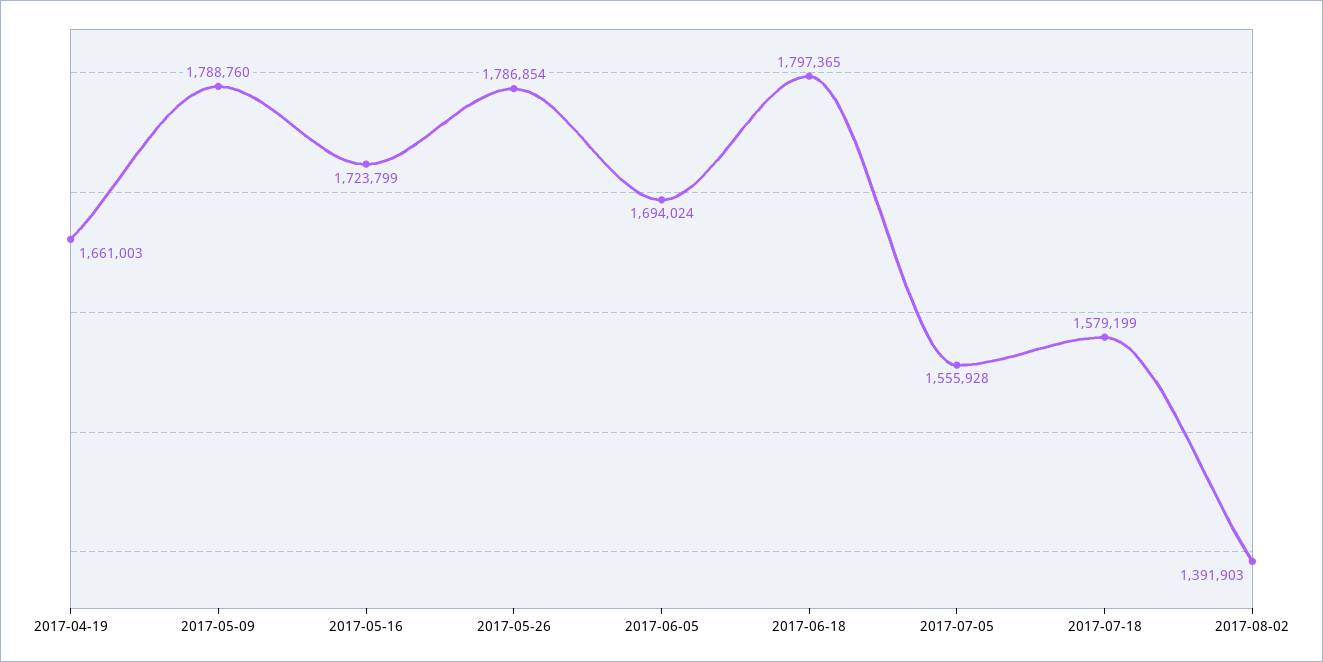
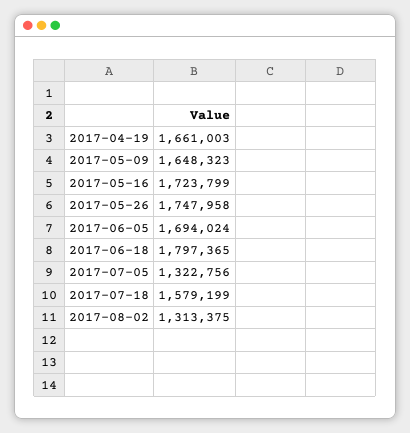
2017-05-09: 1788760 -> 1648323
2017-05-26: 1786854 -> 1747958
2017-07-05: 1555928 -> 1322756
2017-08-02: 1391903 -> 1313375

